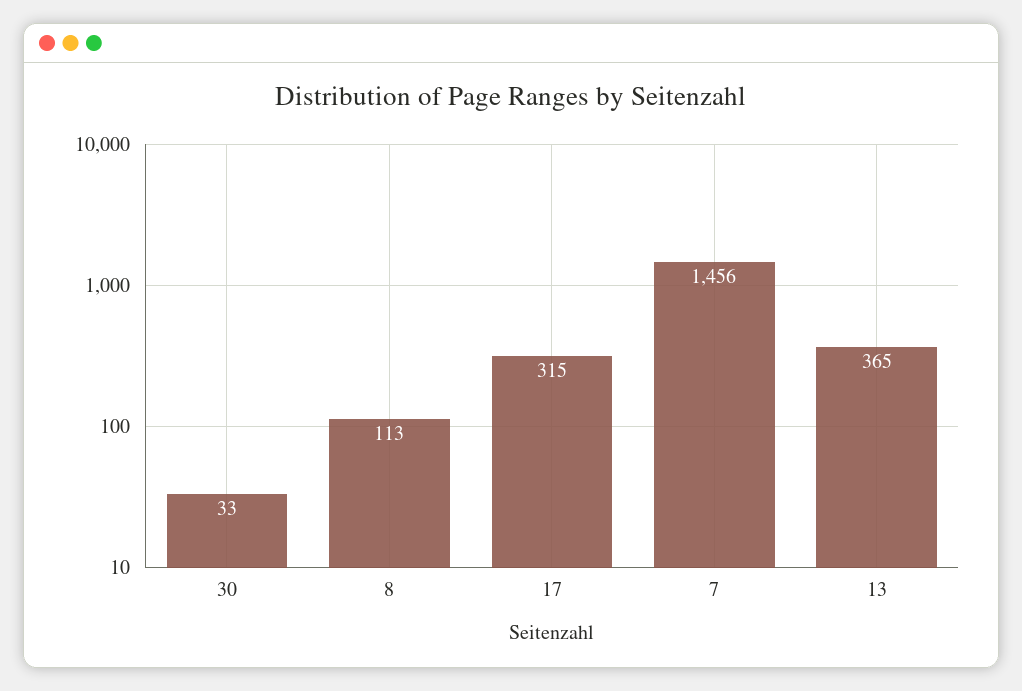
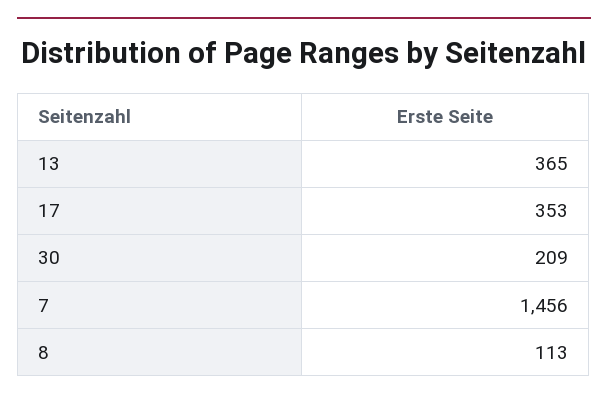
30: 33 -> 209
17: 315 -> 353

